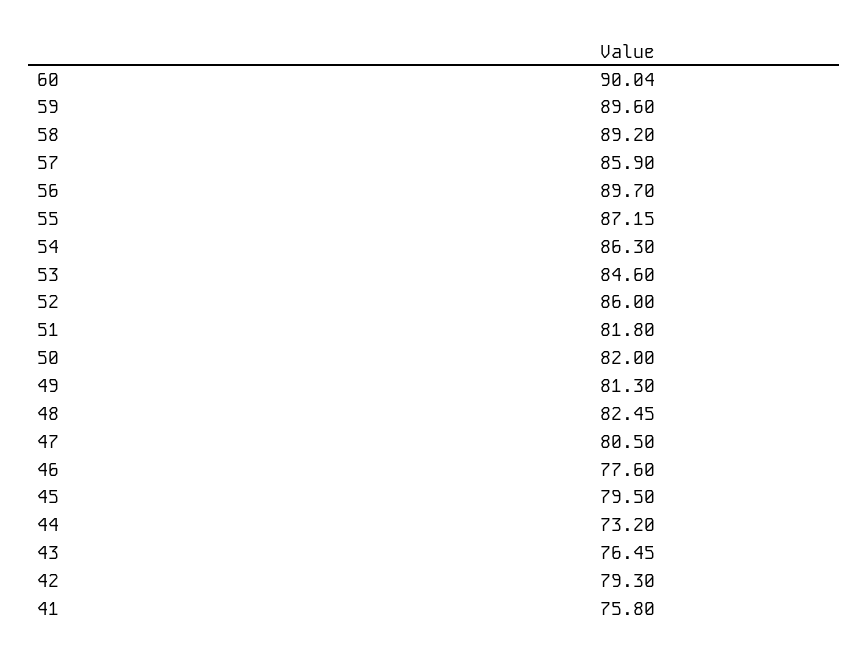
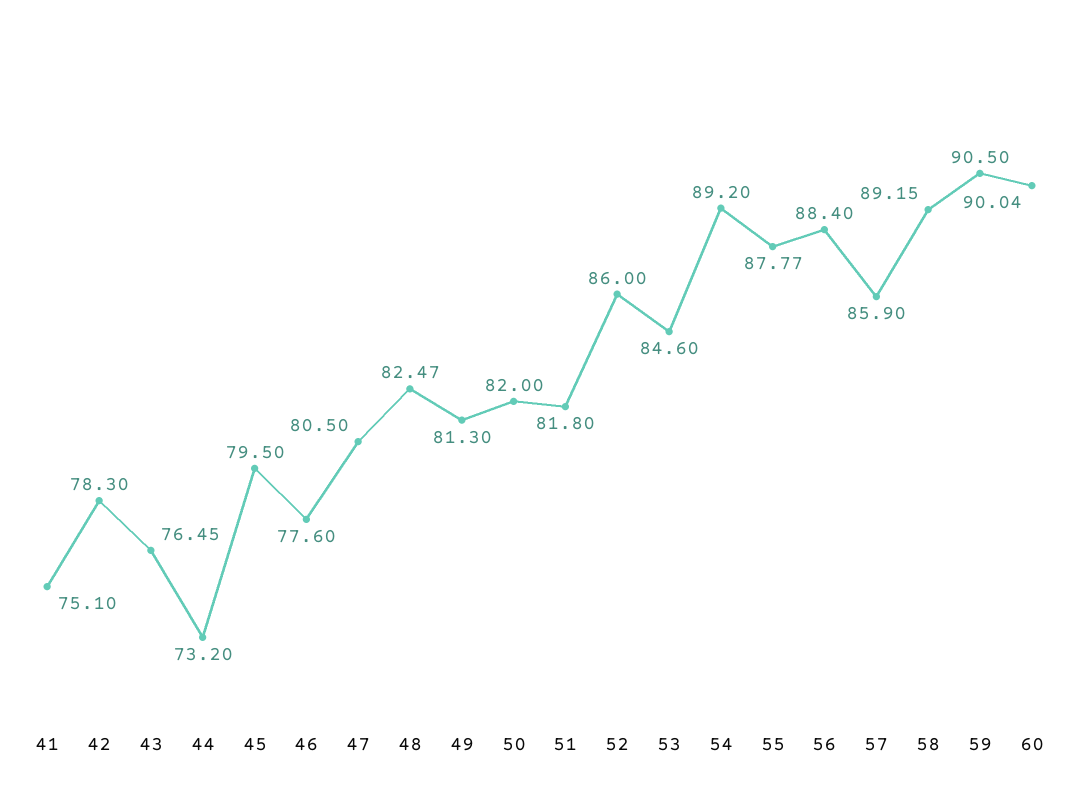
59: 89.6 -> 90.5
58: 89.2 -> 89.15
56: 89.7 -> 88.4
55: 87.15 -> 87.77
54: 86.3 -> 89.2
48: 82.45 -> 82.47
42: 79.3 -> 78.3
41: 75.8 -> 75.1

